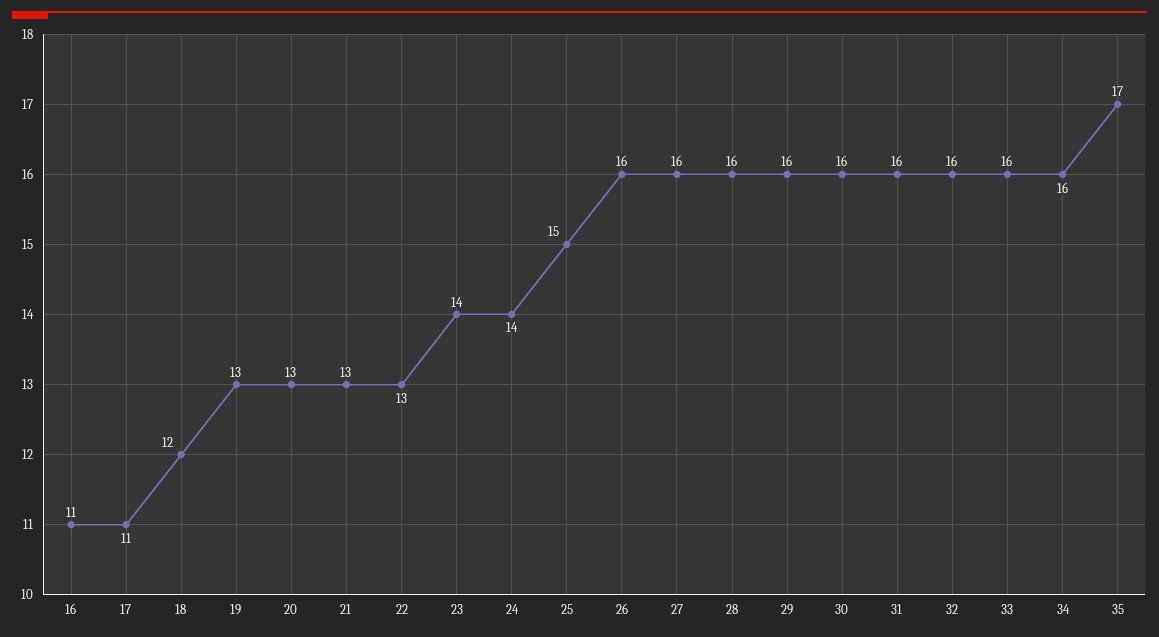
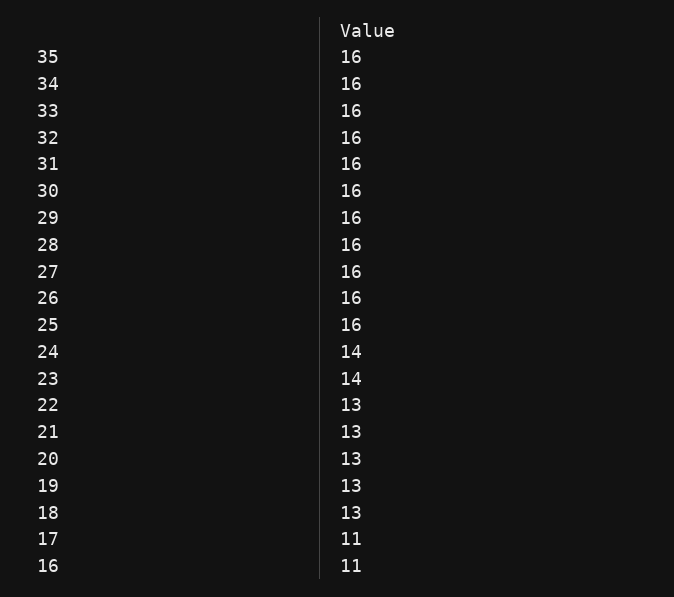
18: 12 -> 13
25: 15 -> 16
35: 17 -> 16

